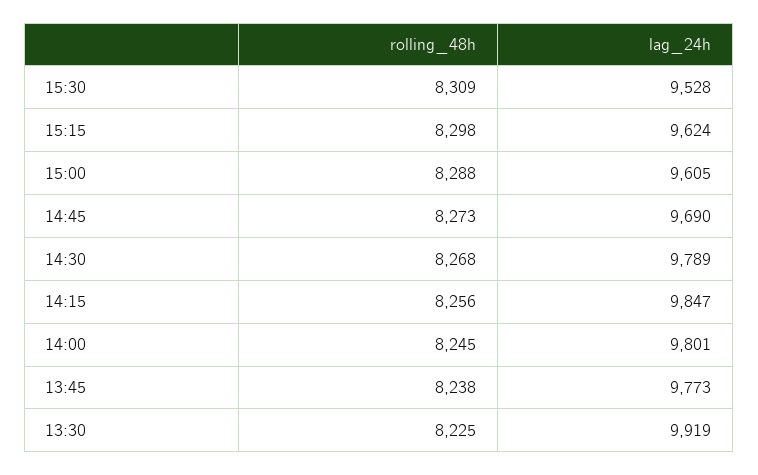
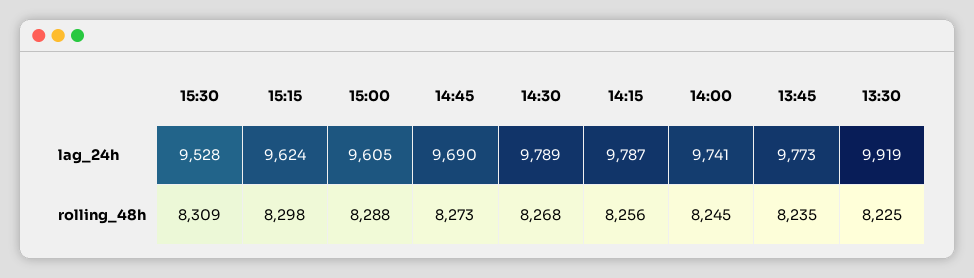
lag_24h, 14:15: 9847 -> 9787
lag_24h, 14:00: 9801 -> 9741
rolling_48h, 13:45: 8238 -> 8235

